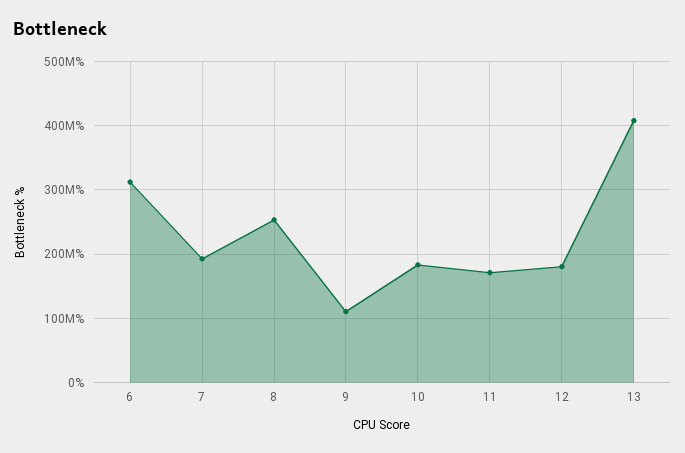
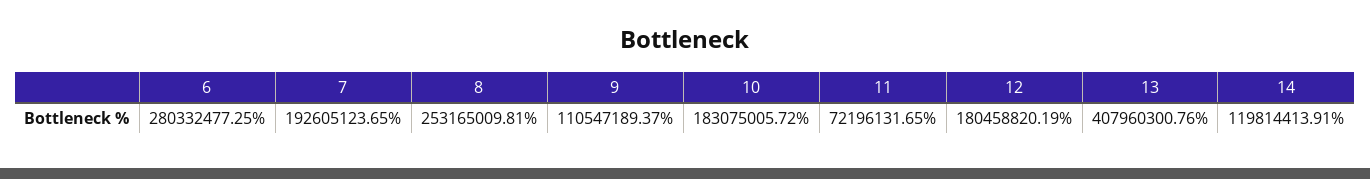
6: 310000000 -> 280332477.25
11: 170000000 -> 72196131.65
14: none -> 119814413.91

